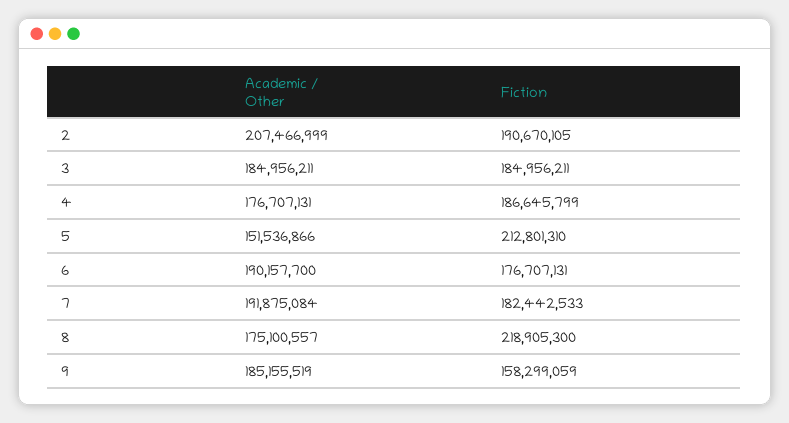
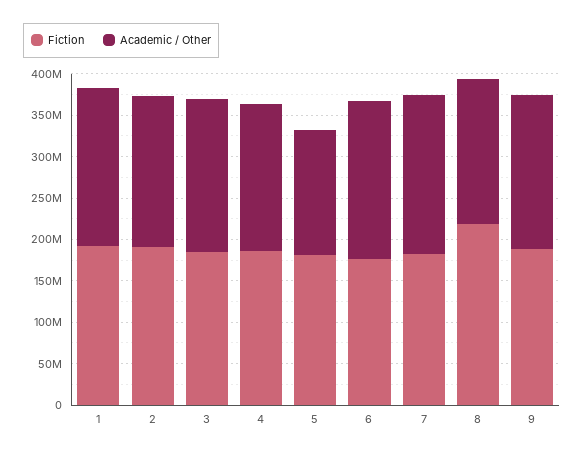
Academic / Other, 2: 207466999 -> 180000000
Fiction, 5: 212801310 -> 180000000
Fiction, 9: 158299059 -> 190000000
Fiction, 1: none -> 190000000
Academic / Other, 1: none -> 190000000

